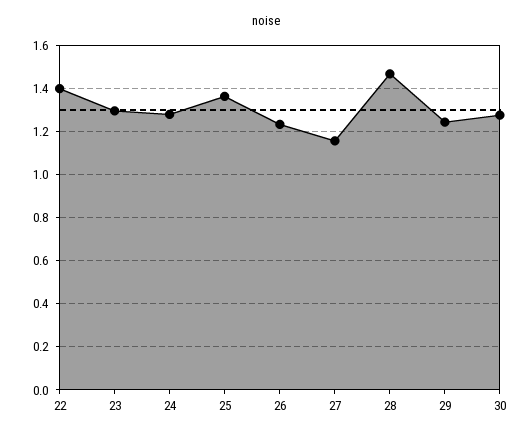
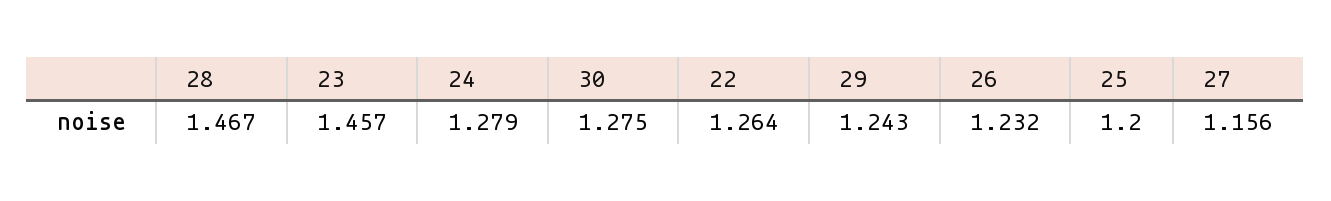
22: 1.4 -> 1.264
23: 1.3 -> 1.457
25: 1.35 -> 1.2

